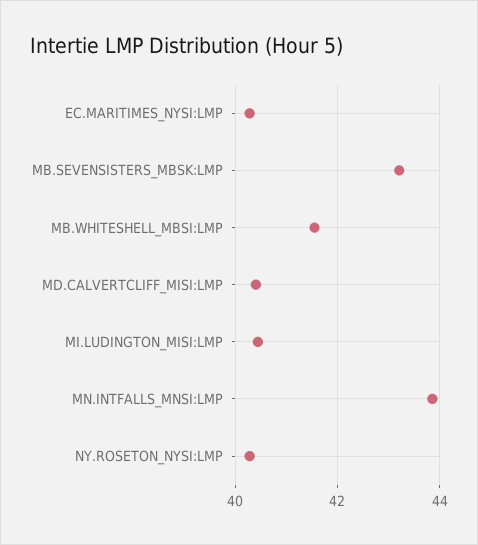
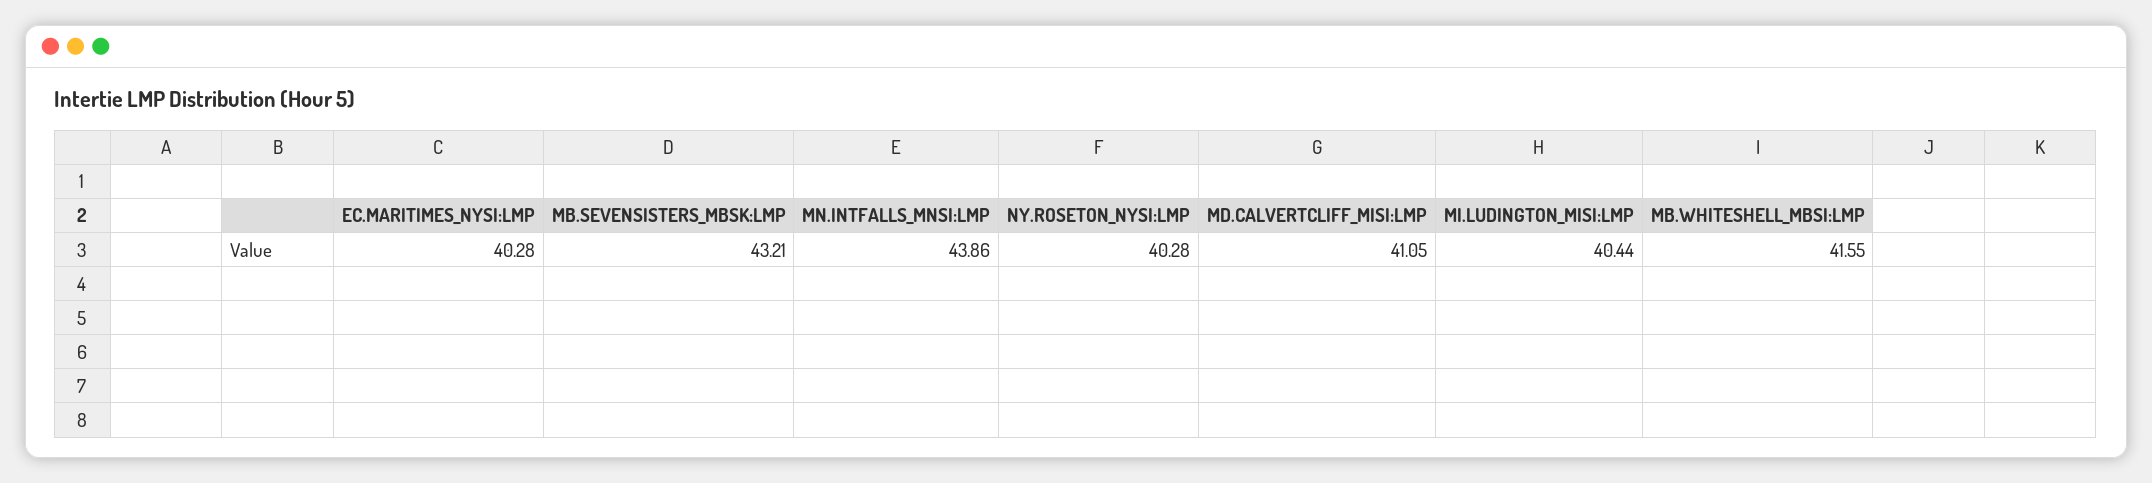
MD.CALVERTCLIFF_MISI:LMP: 40.4 -> 41.05

